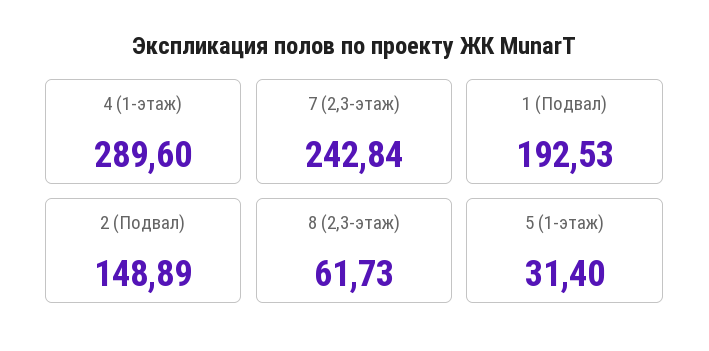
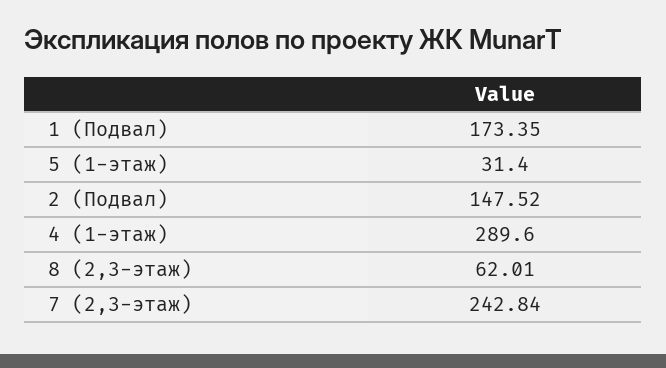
1 (Подвал): 192.53 -> 173.35
2 (Подвал): 148.89 -> 147.52
8 (2,3-этаж): 61.73 -> 62.01

